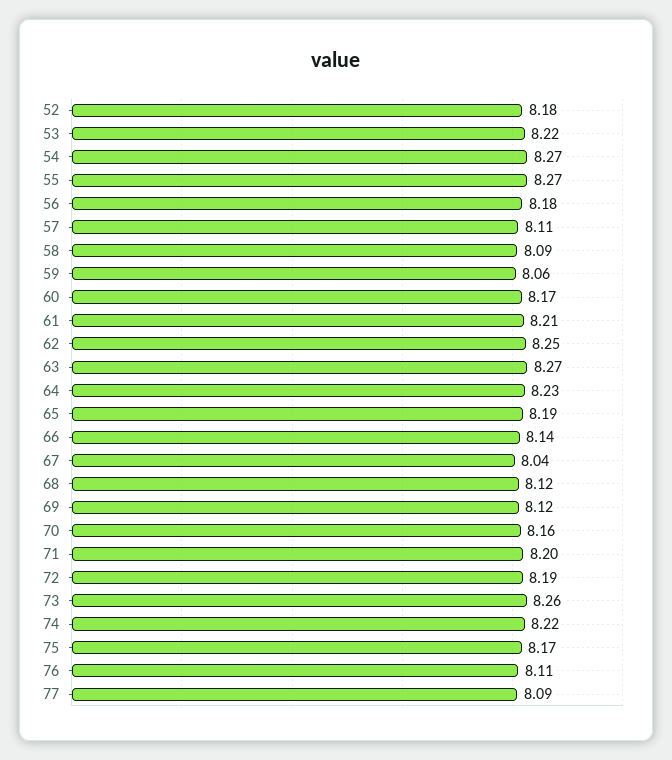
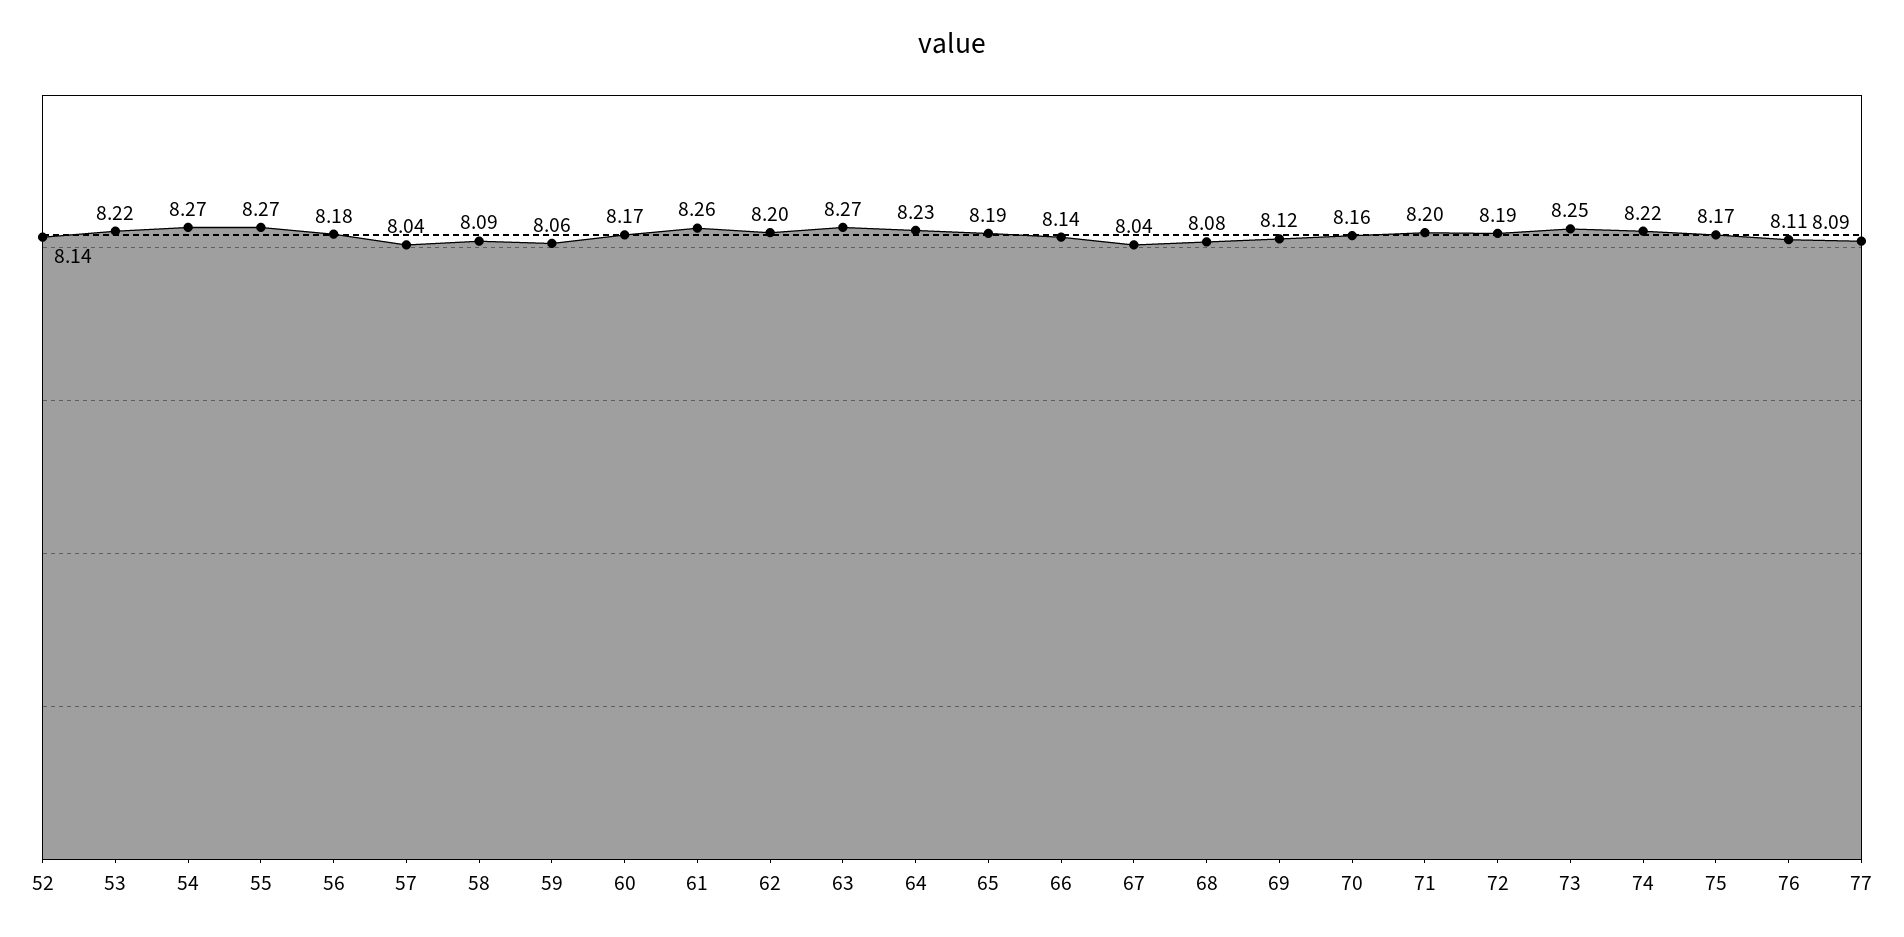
52: 8.18 -> 8.14
57: 8.11 -> 8.04
61: 8.21 -> 8.26
62: 8.25 -> 8.2
68: 8.12 -> 8.08
73: 8.26 -> 8.25

